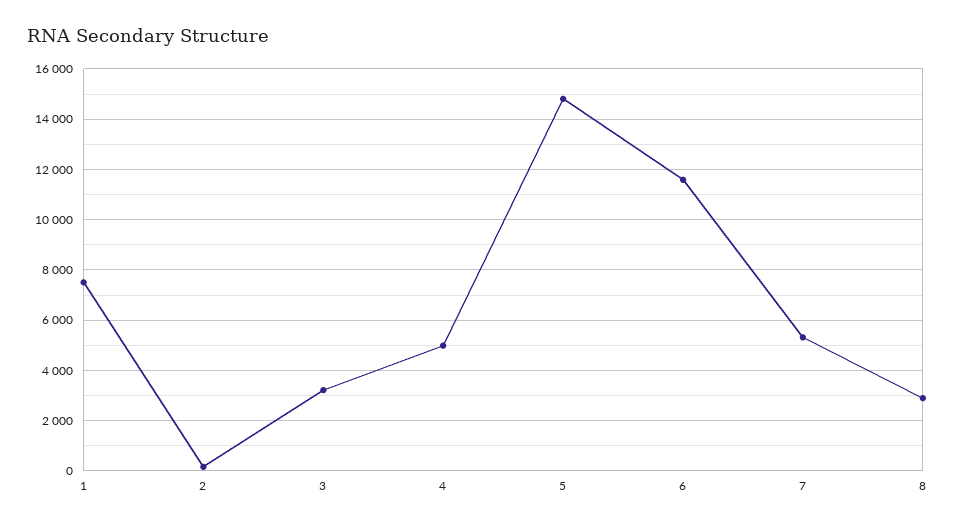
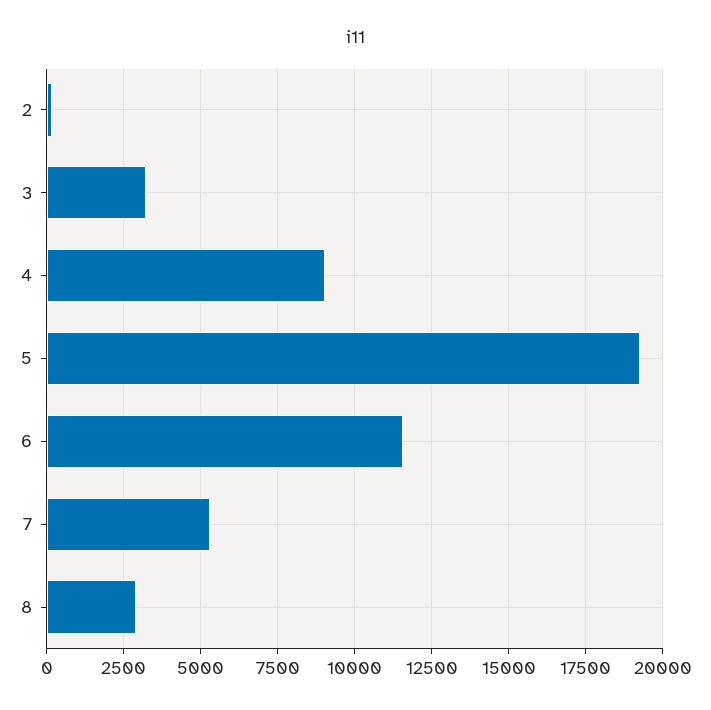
1: 7500 -> none
4: 5000 -> 9000
5: 14750 -> 19250

